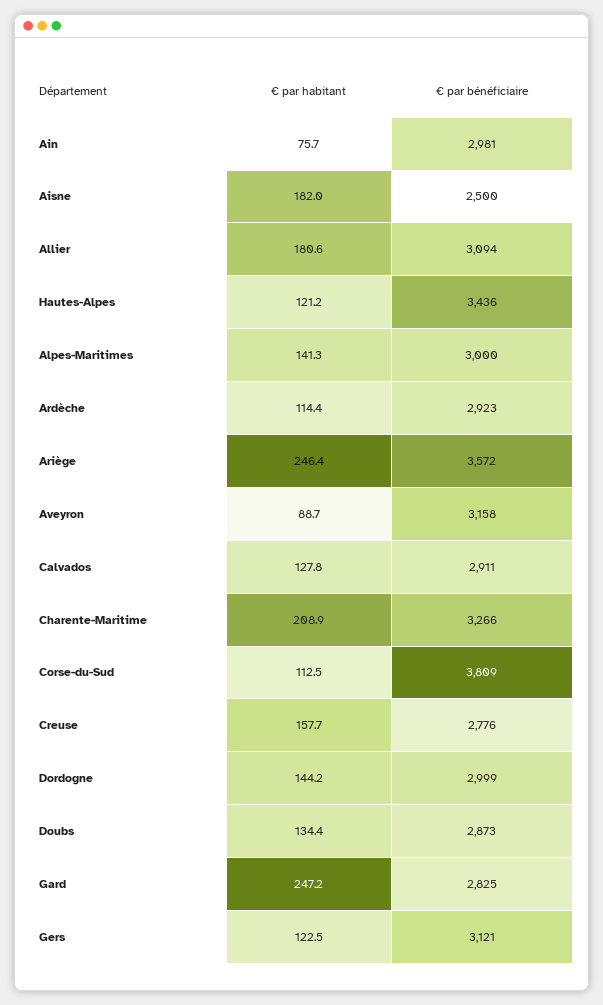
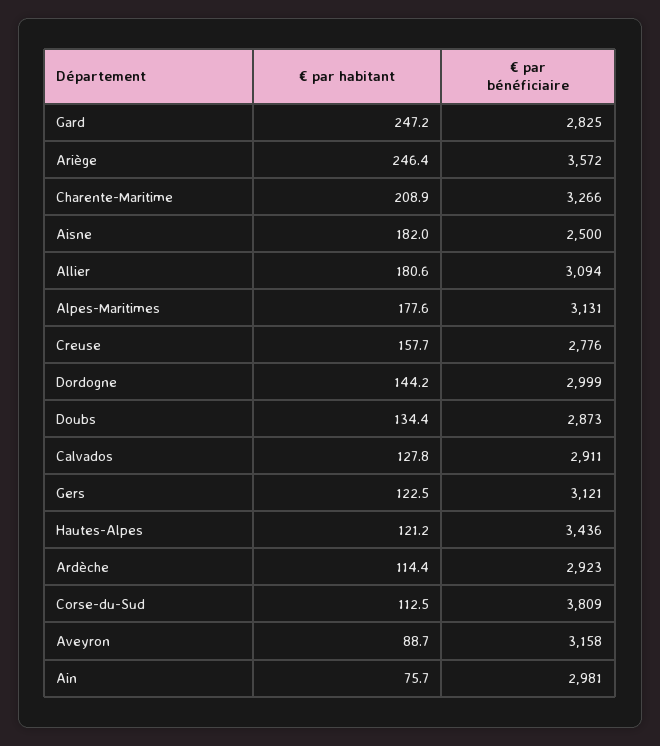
€ par habitant, Alpes-Maritimes: 141.3 -> 177.6
€ par bénéficiaire, Alpes-Maritimes: 3000 -> 3131

